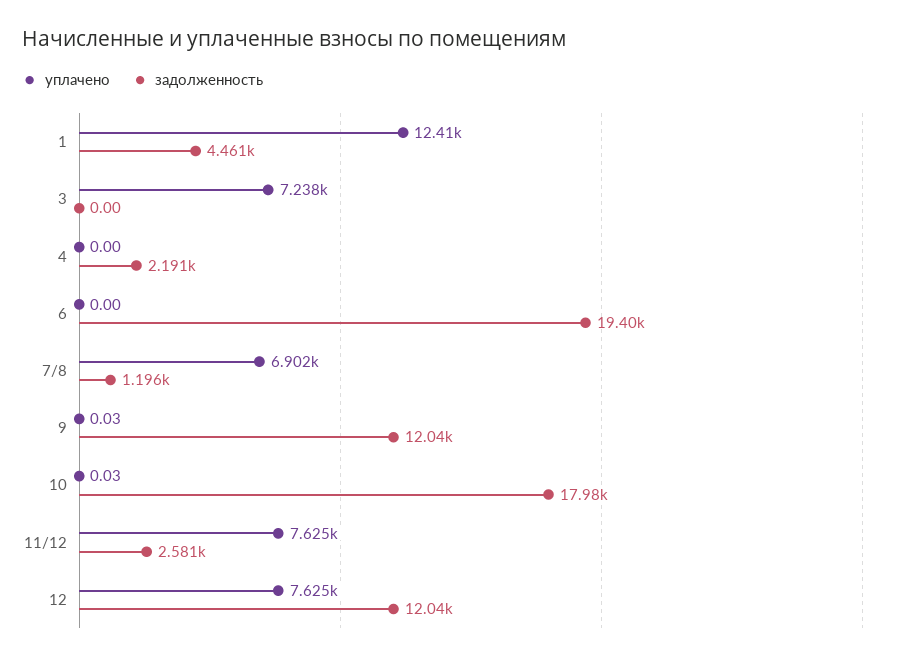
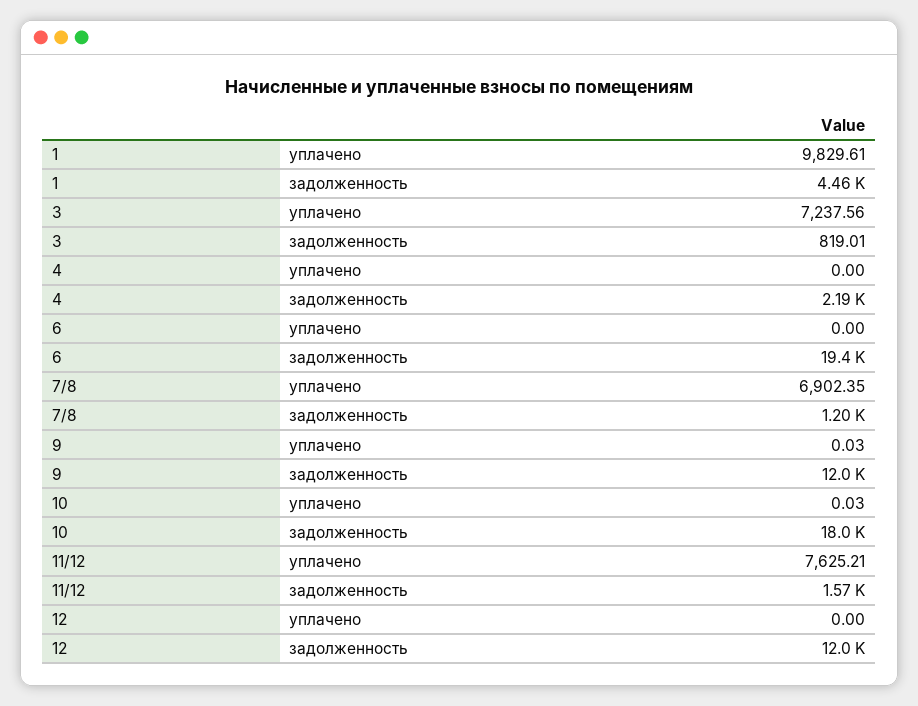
уплачено, 1: 12410 -> 9829.61
задолженность, 3: 0 -> 819.01
задолженность, 11/12: 2581 -> 1570
уплачено, 12: 7625 -> 0

